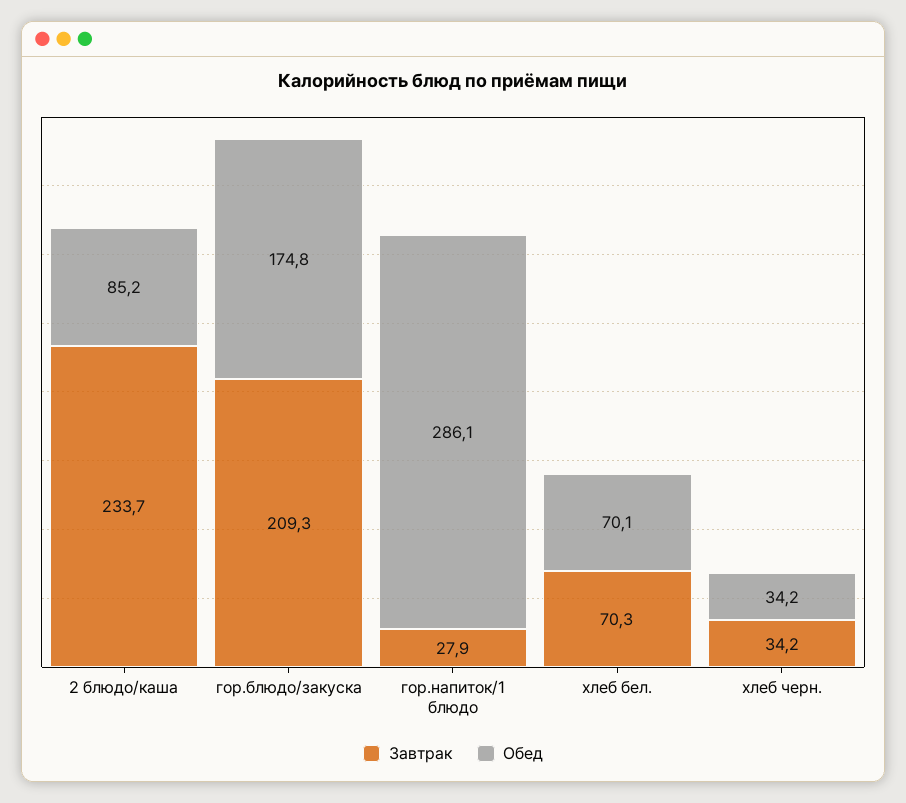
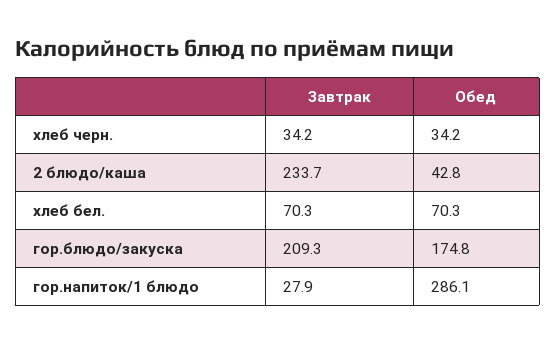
Обед, 2 блюдо/каша: 85.2 -> 42.8
Обед, хлеб бел.: 70.1 -> 70.3

